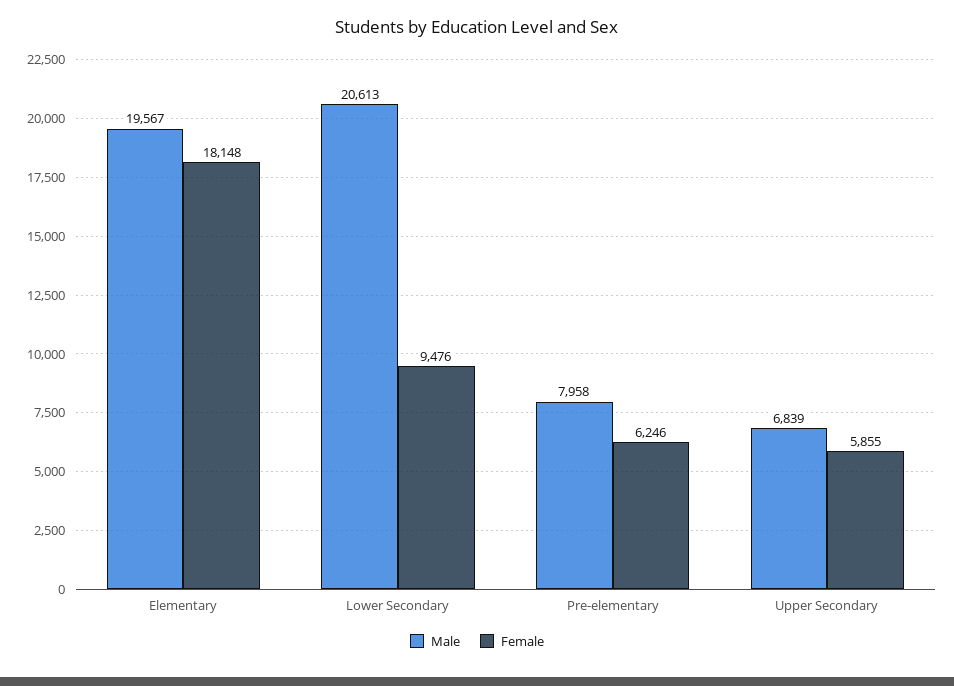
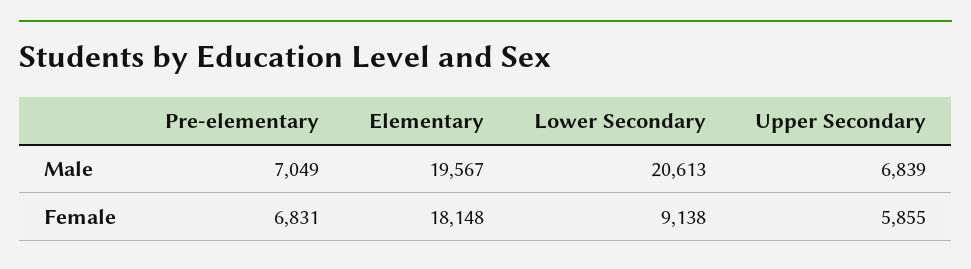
Female, Lower Secondary: 9476 -> 9138
Male, Pre-elementary: 7958 -> 7049
Female, Pre-elementary: 6246 -> 6831

